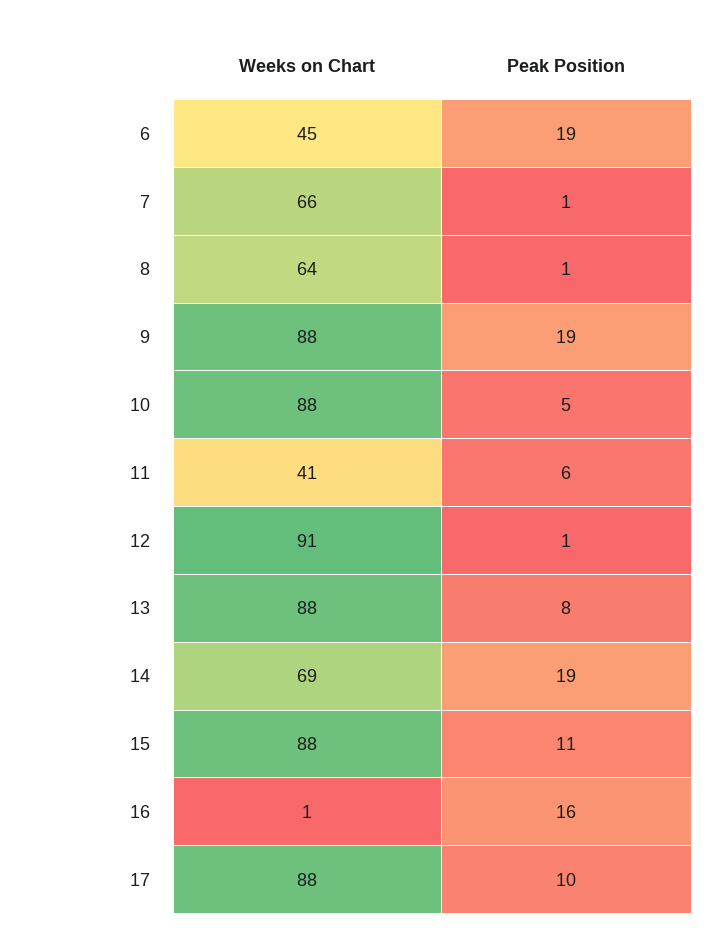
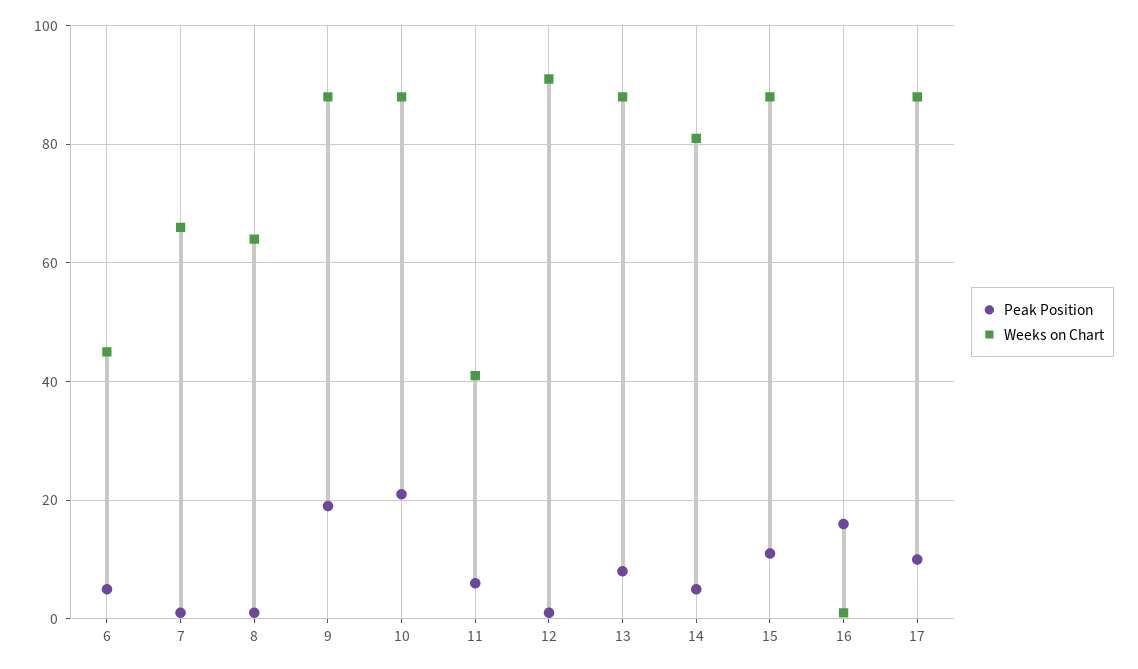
Peak Position, 6: 19 -> 5
Peak Position, 10: 5 -> 20
Weeks on Chart, 14: 69 -> 80
Peak Position, 14: 19 -> 5

